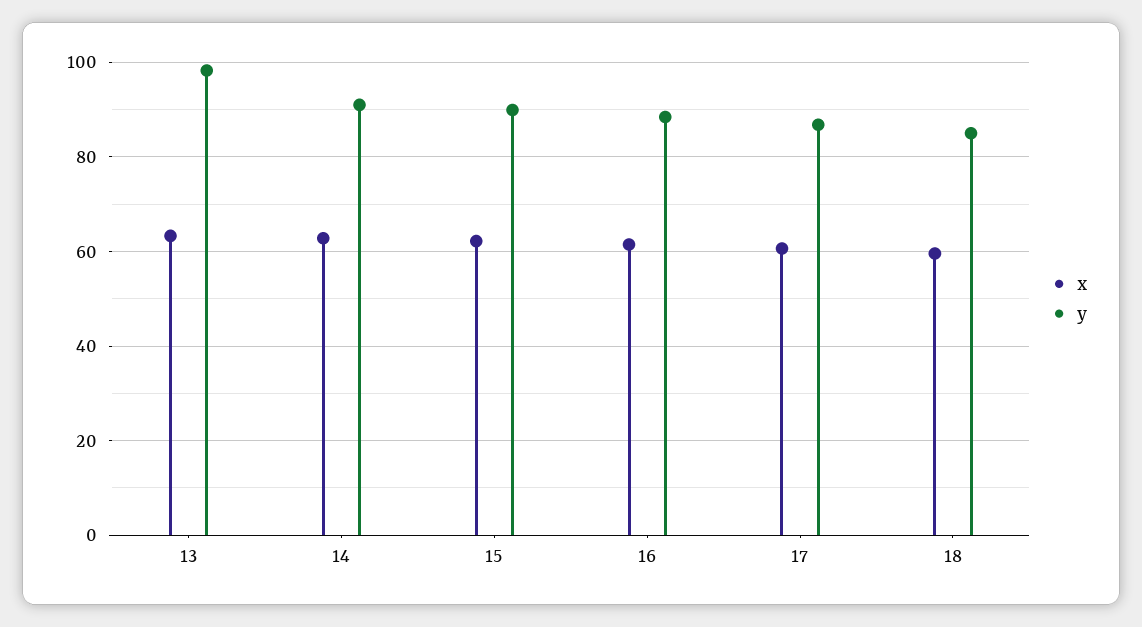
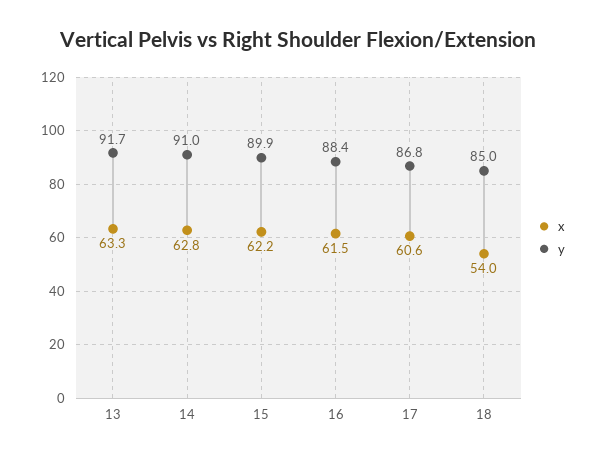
y, 13: 98 -> 91.7
x, 18: 60 -> 54

